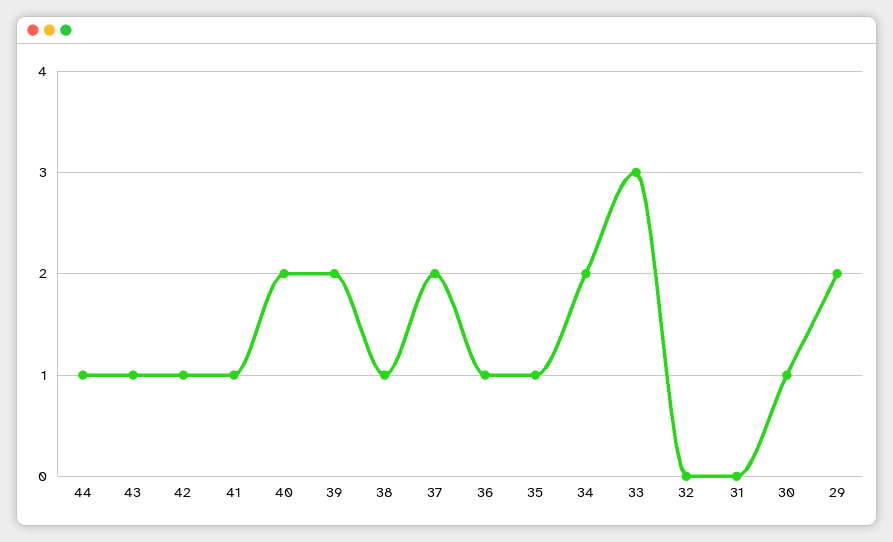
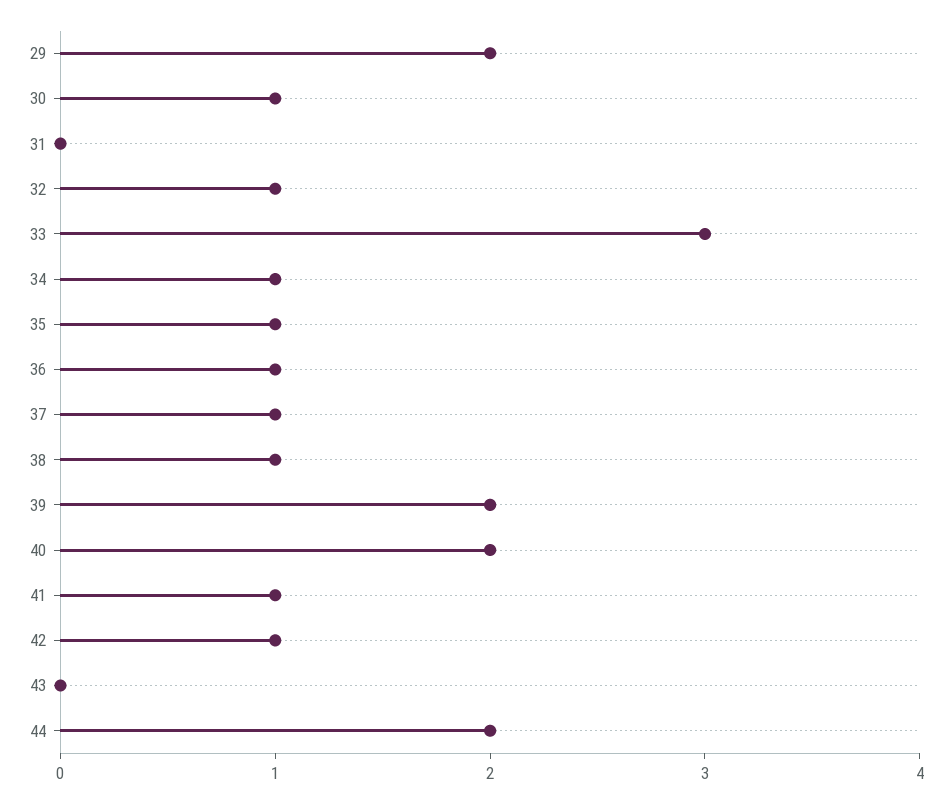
44: 1 -> 2
43: 1 -> 0
37: 2 -> 1
34: 2 -> 1
32: 0 -> 1

